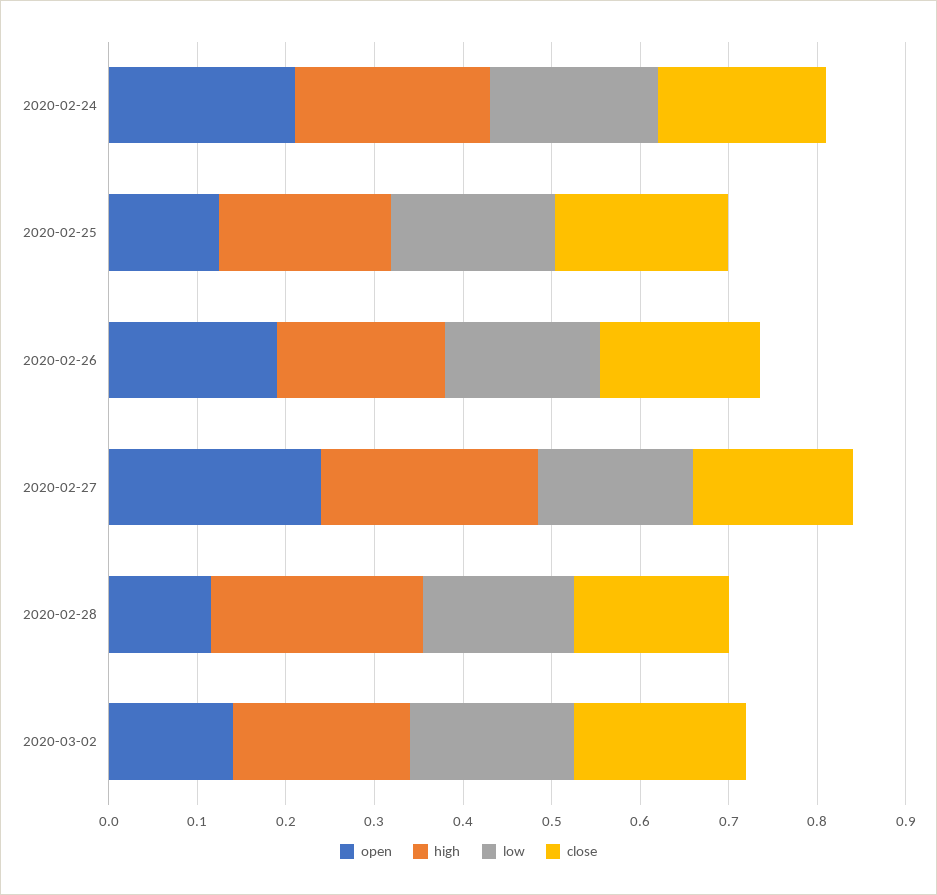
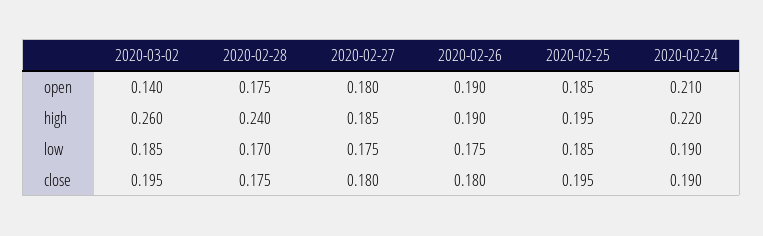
open, 2020-02-25: 0.12 -> 0.185
open, 2020-02-27: 0.24 -> 0.18
high, 2020-02-27: 0.24 -> 0.185
open, 2020-02-28: 0.12 -> 0.175
high, 2020-03-02: 0.2 -> 0.26

